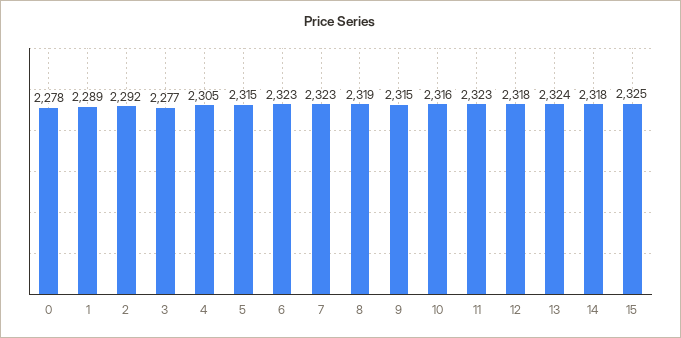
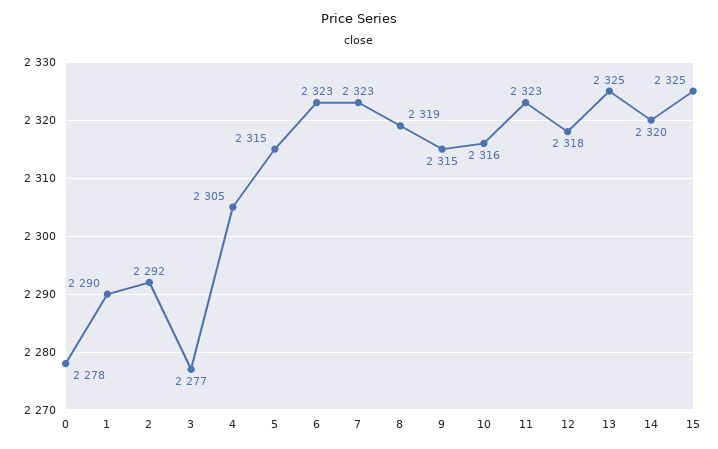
1: 2289 -> 2290
13: 2324 -> 2325
14: 2318 -> 2320

